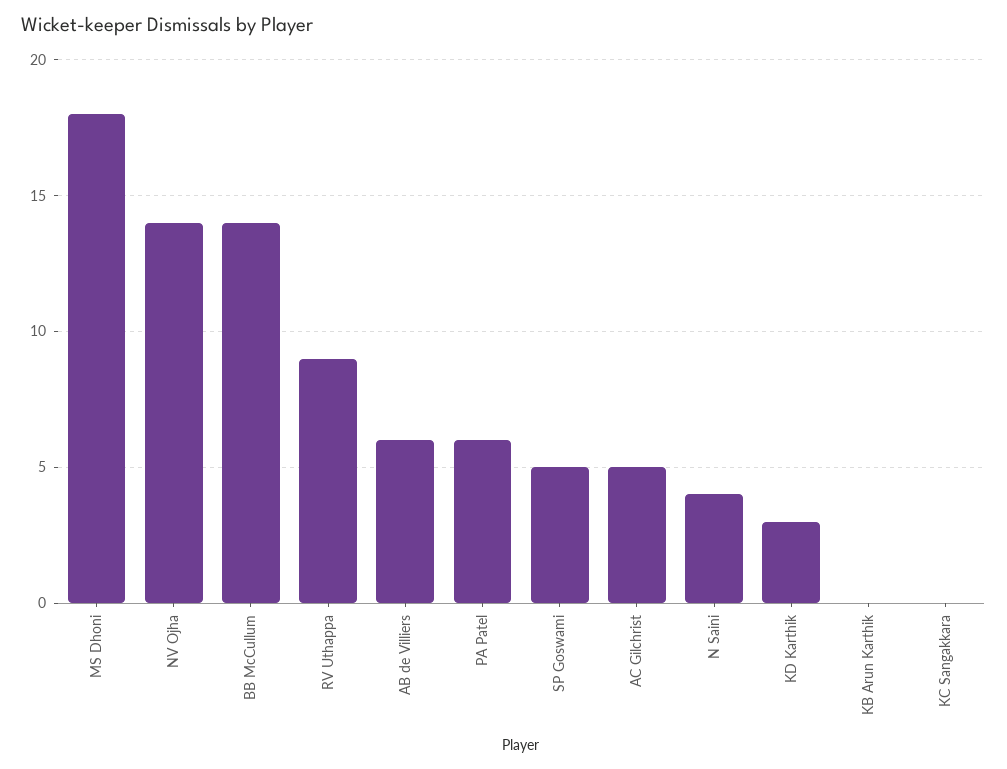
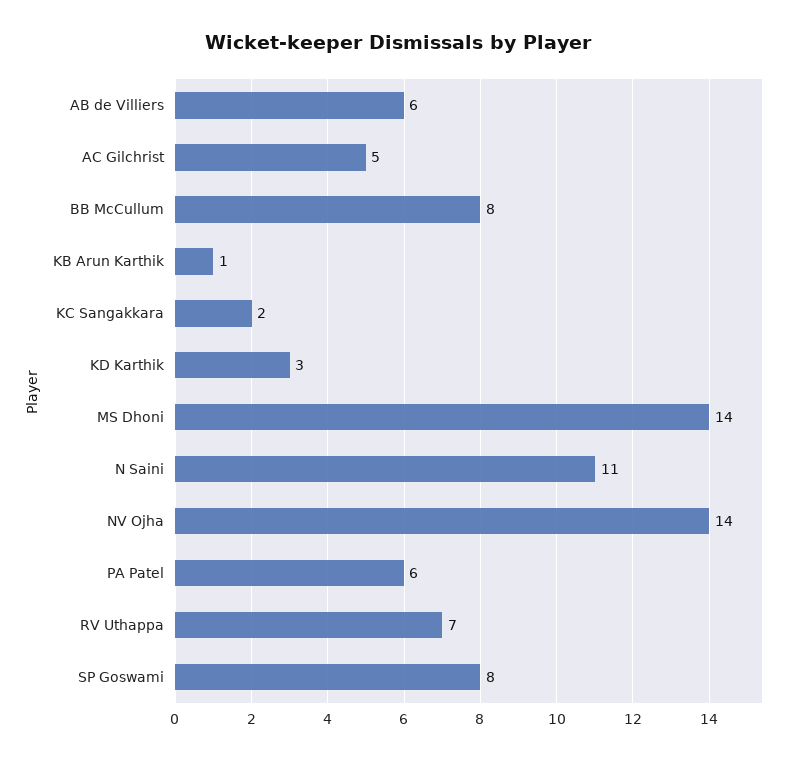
MS Dhoni: 18 -> 14
BB McCullum: 14 -> 8
RV Uthappa: 9 -> 7
SP Goswami: 5 -> 8
N Saini: 4 -> 11
KB Arun Karthik: 0 -> 1
KC Sangakkara: 0 -> 2

